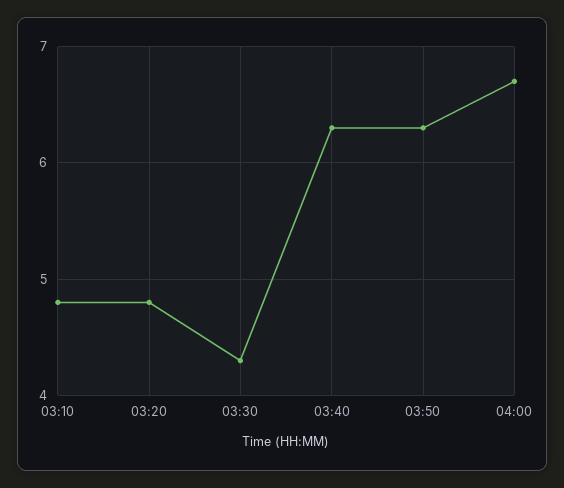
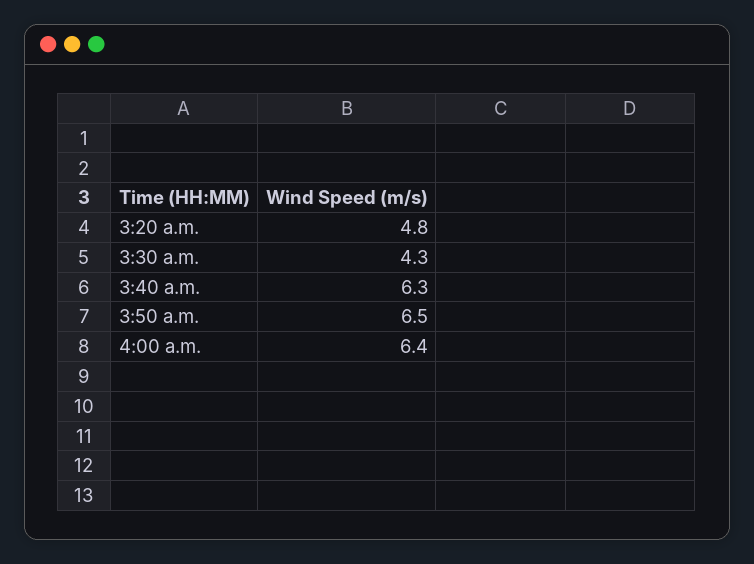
03:10: 4.8 -> none
03:50: 6.3 -> 6.5
04:00: 6.7 -> 6.4

